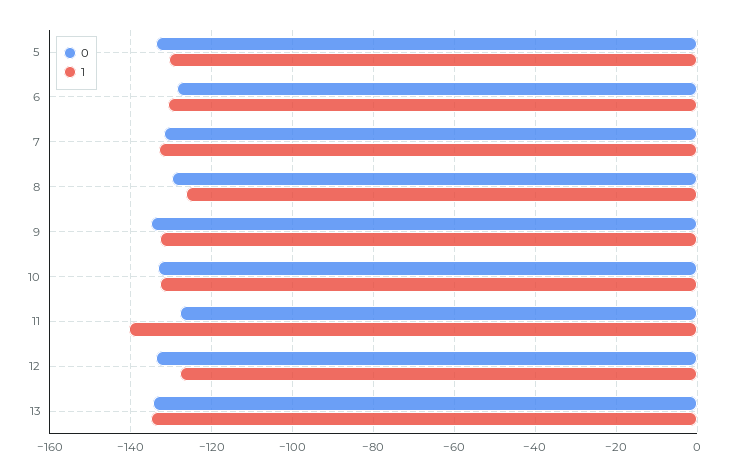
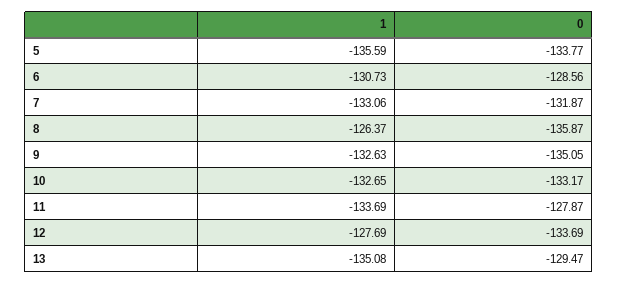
1, 5: -130 -> -135.59
0, 8: -130 -> -135.87
1, 11: -140 -> -133.69
0, 13: -134 -> -129.47

